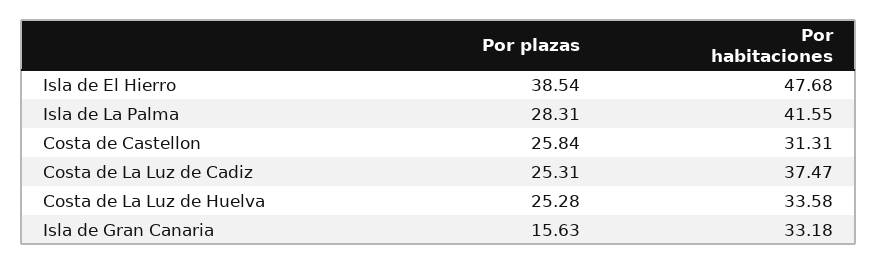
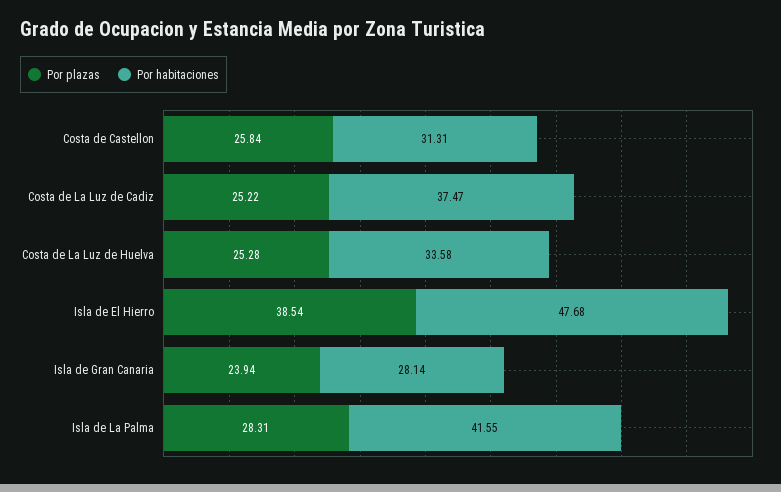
Por plazas, Costa de La Luz de Cadiz: 25.31 -> 25.22
Por plazas, Isla de Gran Canaria: 15.63 -> 23.94
Por habitaciones, Isla de Gran Canaria: 33.18 -> 28.14

